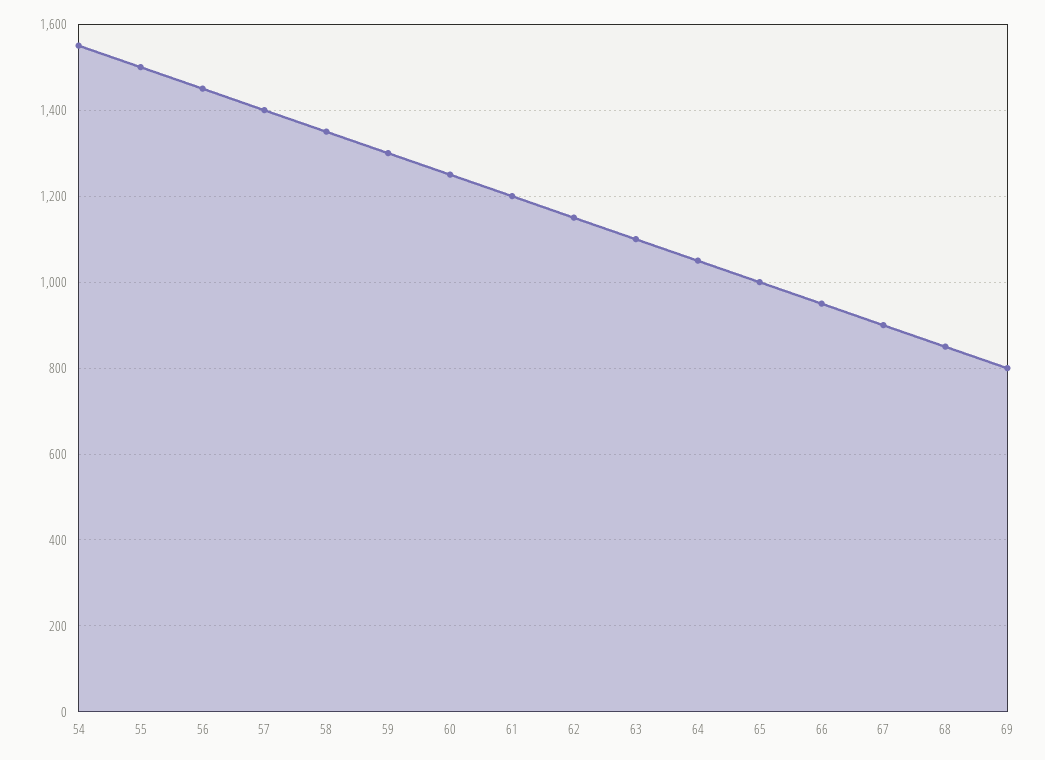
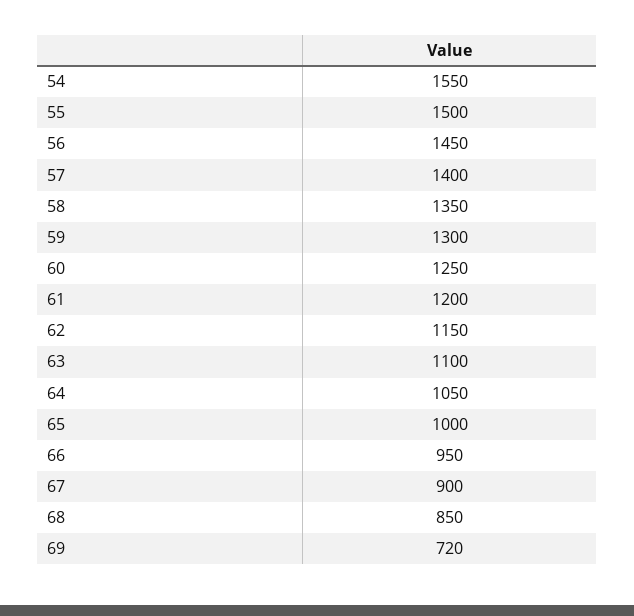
69: 800 -> 720

